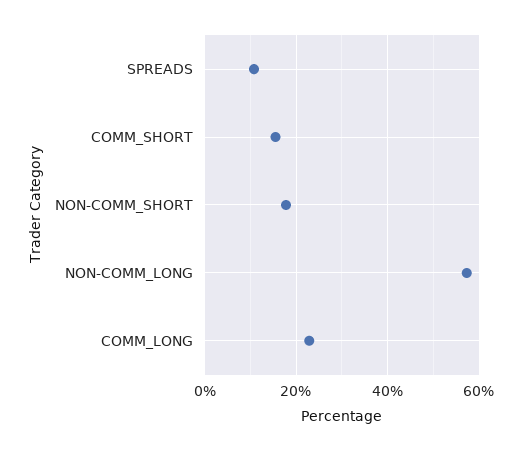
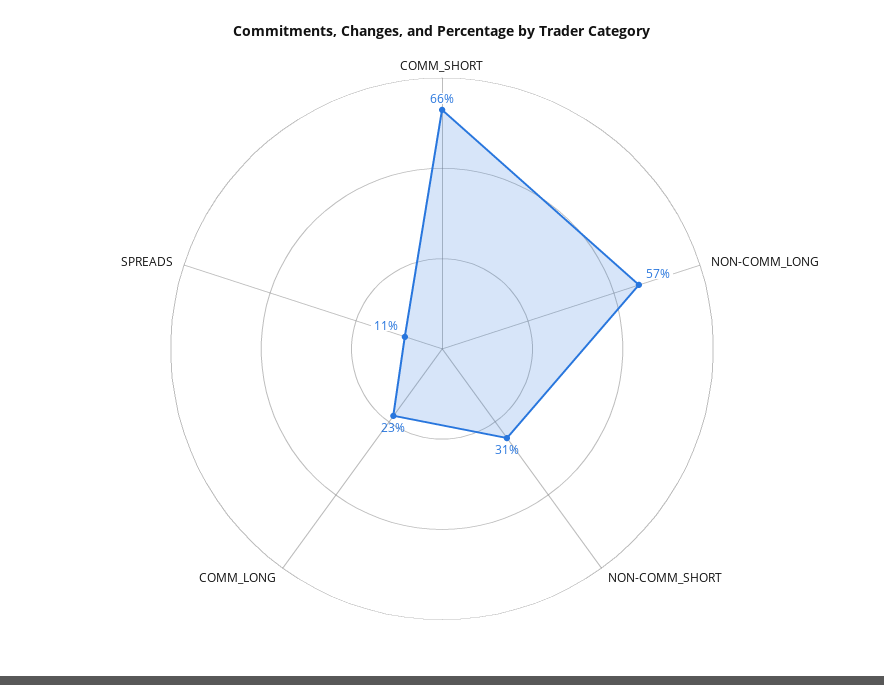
COMM_SHORT: 16 -> 66
NON-COMM_SHORT: 18 -> 31

